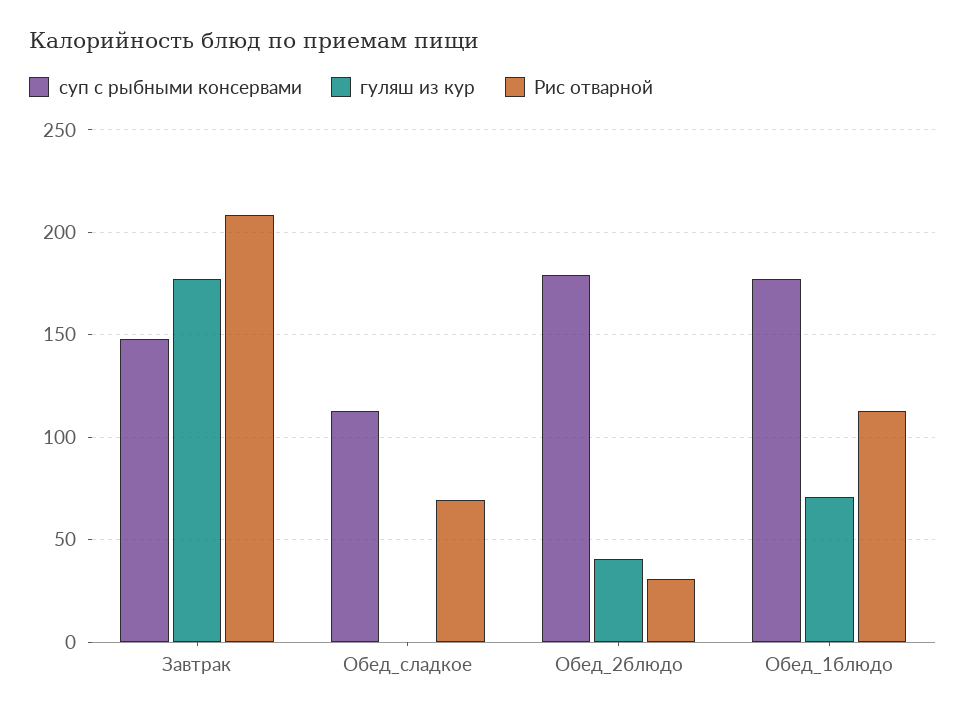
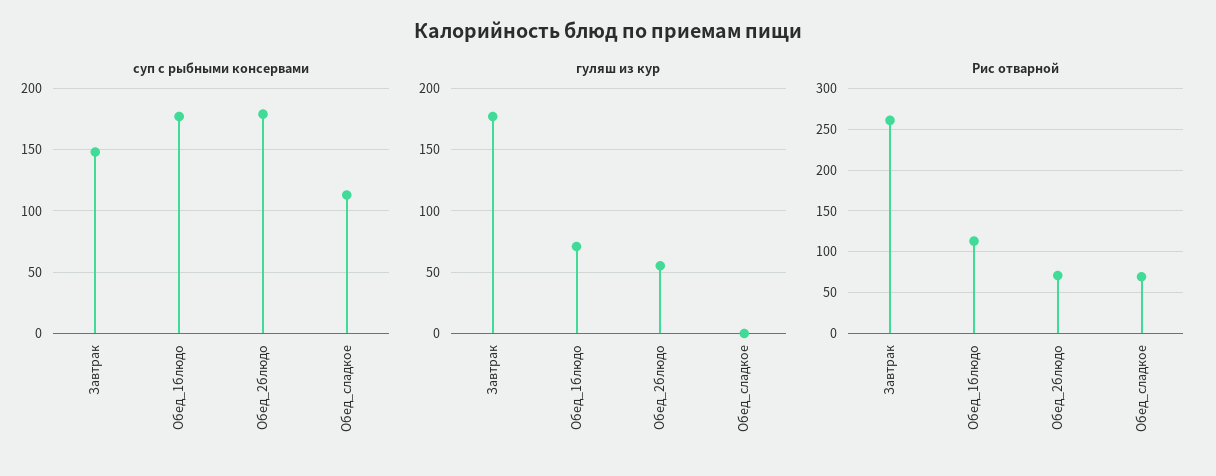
Рис отварной, Завтрак: 210 -> 260
гуляш из кур, Обед_2блюдо: 40 -> 55
Рис отварной, Обед_2блюдо: 30 -> 70

